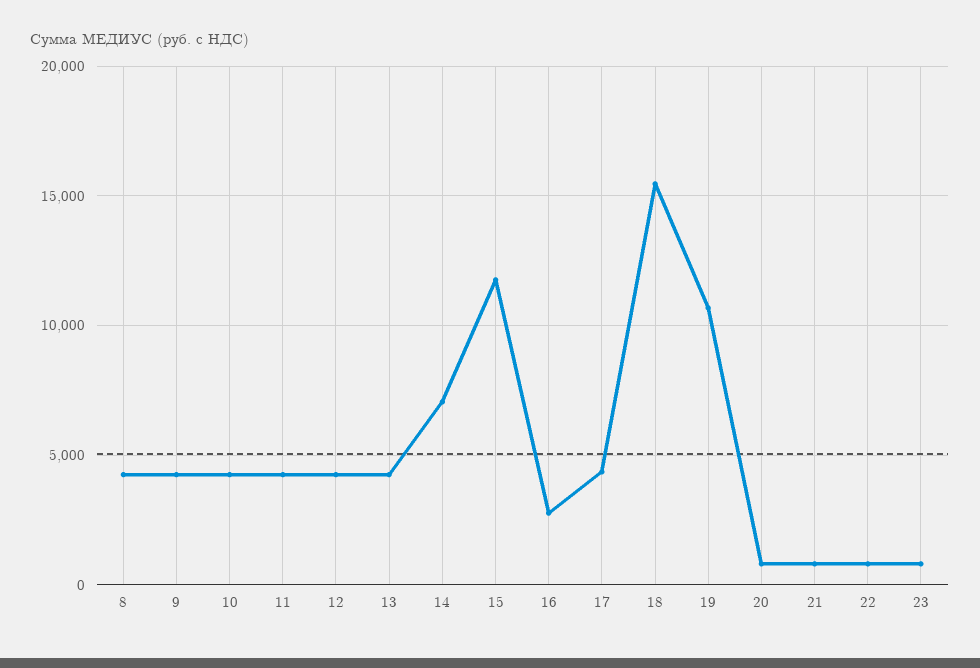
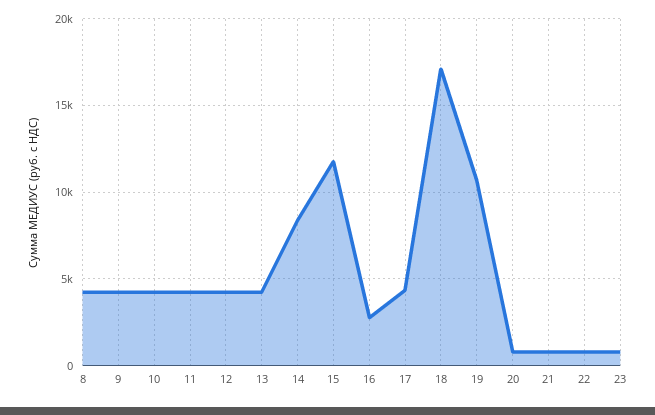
14: 7000 -> 8500
18: 15500 -> 17000

